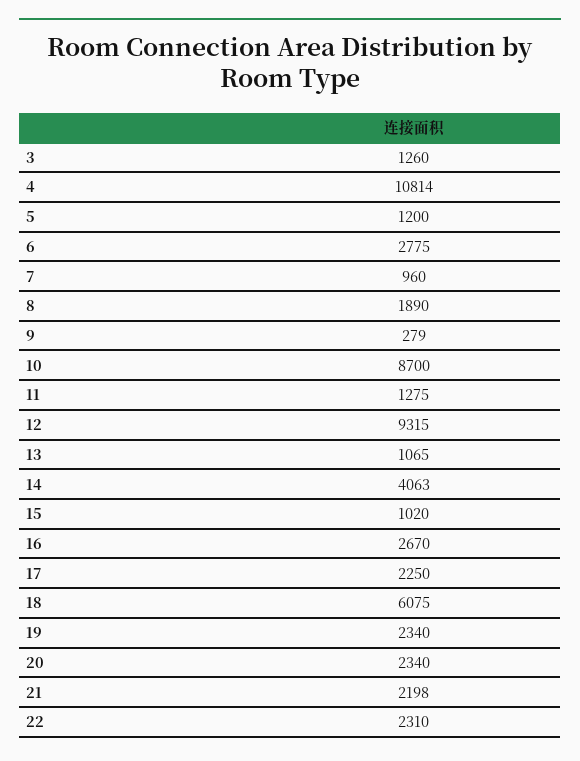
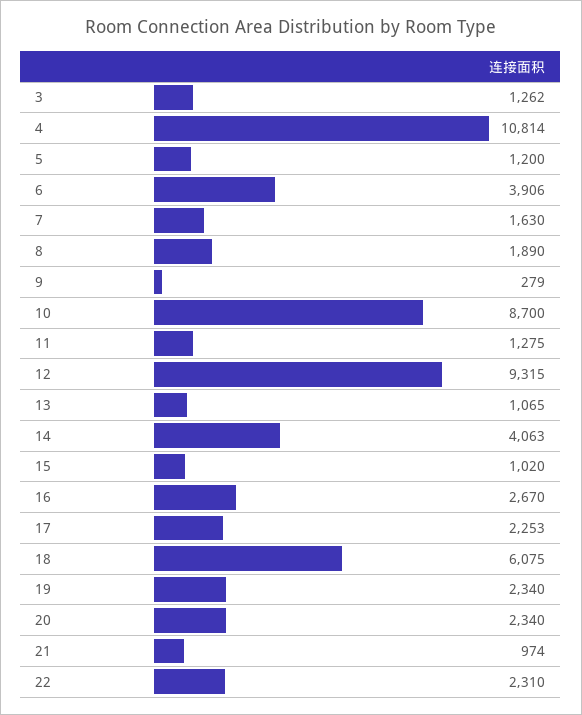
3: 1260 -> 1262
6: 2775 -> 3906
7: 960 -> 1630
17: 2250 -> 2253
21: 2198 -> 974

